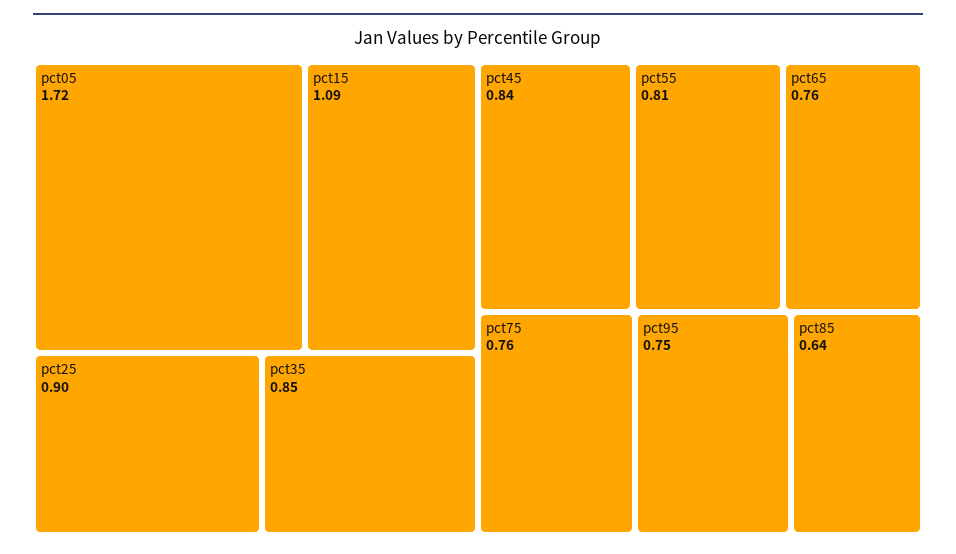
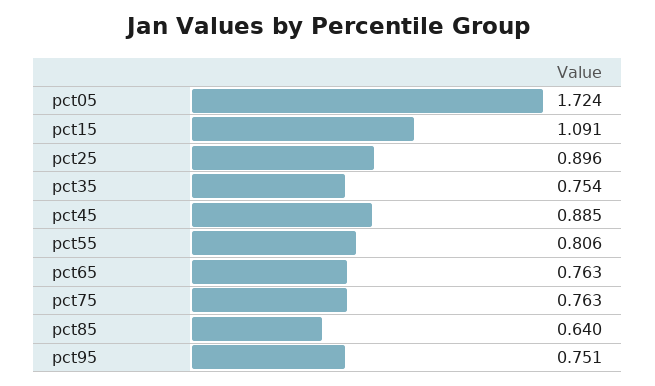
pct35: 0.85 -> 0.754
pct45: 0.84 -> 0.885

